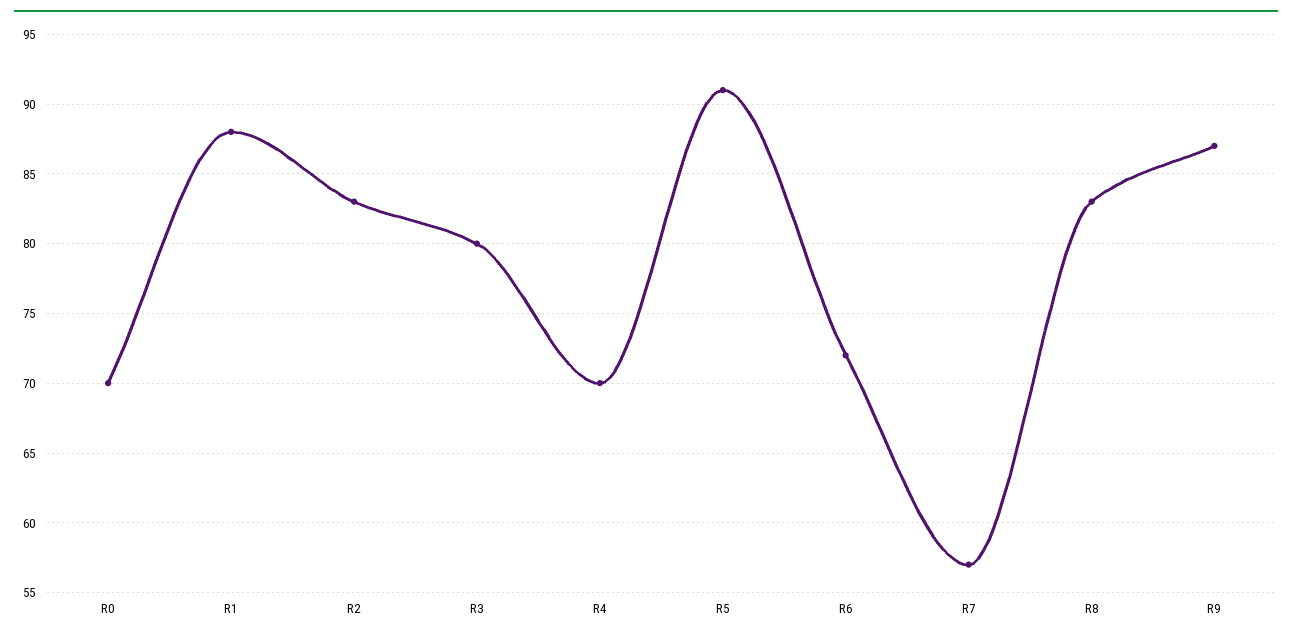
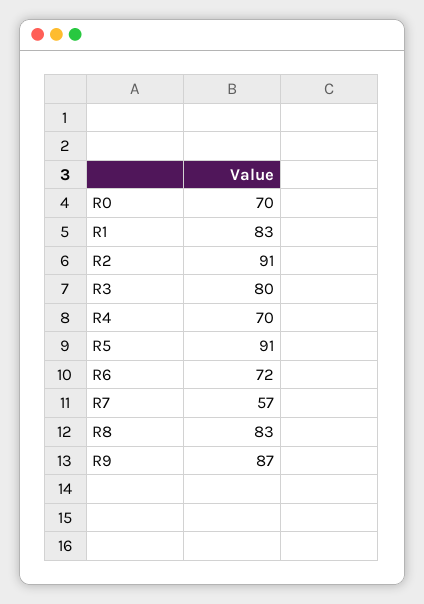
R1: 88 -> 83
R2: 83 -> 91

